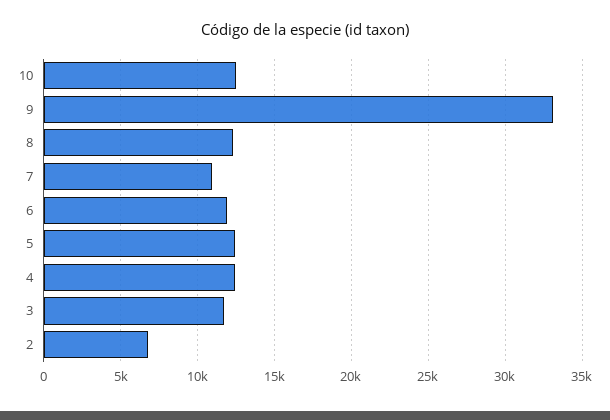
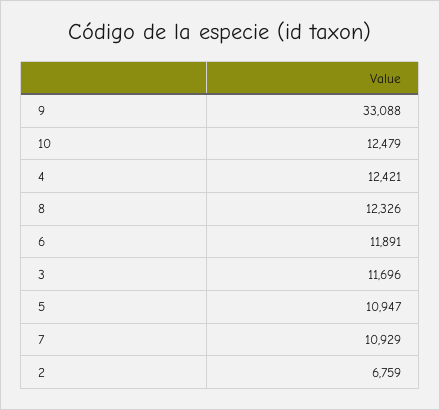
5: 12500 -> 10947

